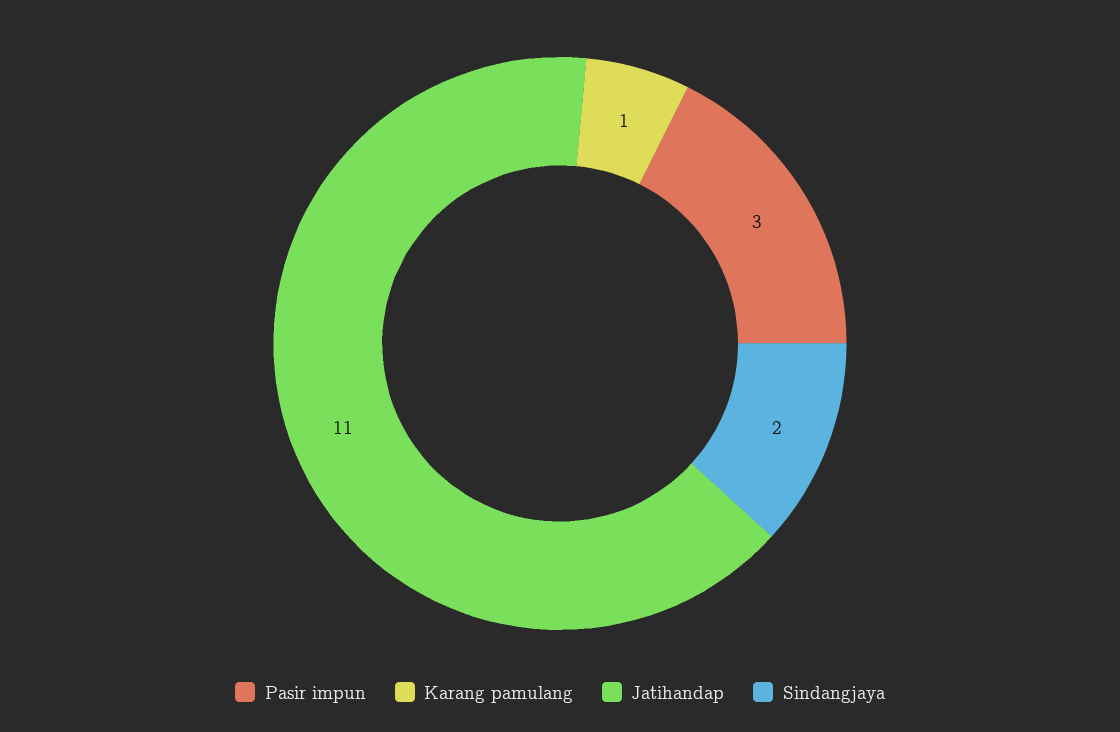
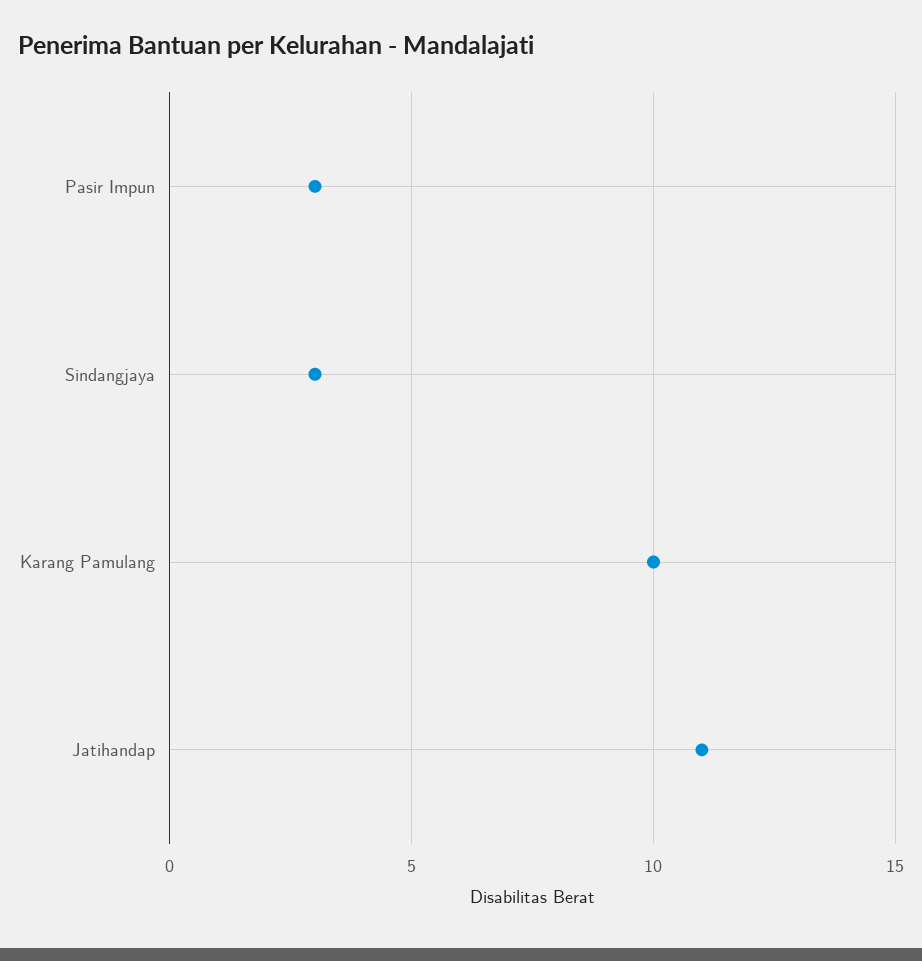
Karang pamulang: 1 -> 10
Sindangjaya: 2 -> 3

